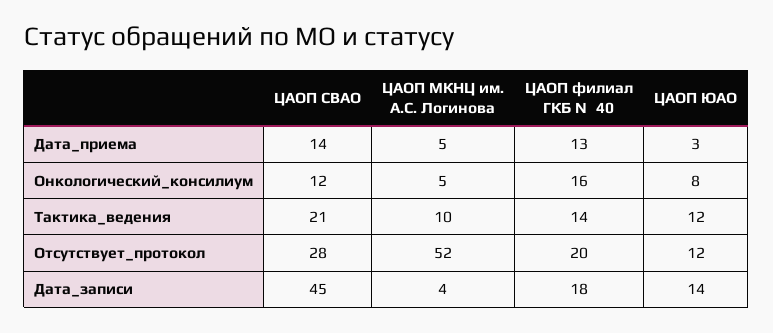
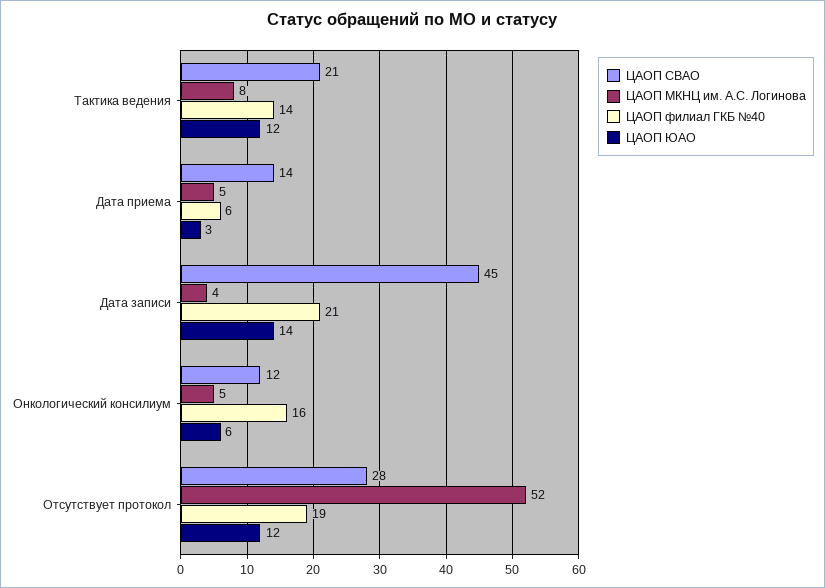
ЦАОП филиал ГКБ №40, Дата_приема: 13 -> 6
ЦАОП ЮАО, Онкологический_консилиум: 8 -> 6
ЦАОП МКНЦ им. А.С. Логинова, Тактика_ведения: 10 -> 8
ЦАОП филиал ГКБ №40, Отсутствует_протокол: 20 -> 19
ЦАОП филиал ГКБ №40, Дата_записи: 18 -> 21

